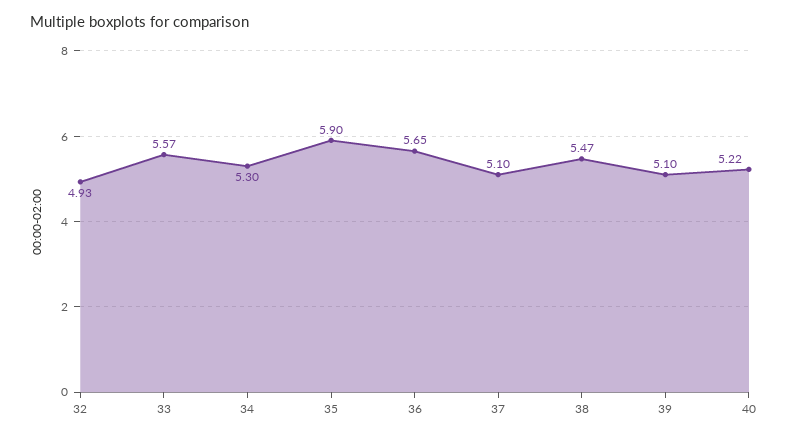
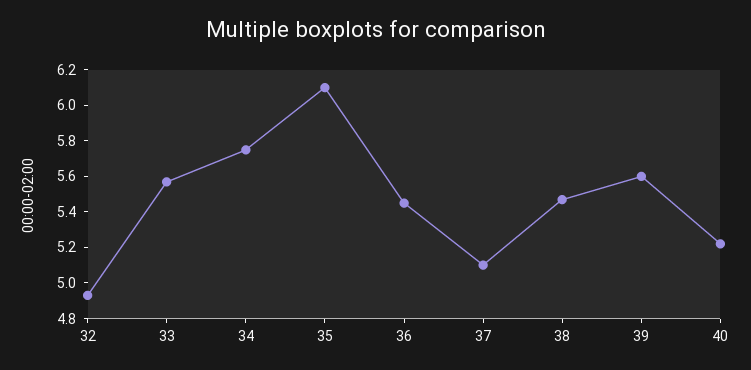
34: 5.3 -> 5.75
35: 5.9 -> 6.1
36: 5.65 -> 5.45
39: 5.1 -> 5.6

